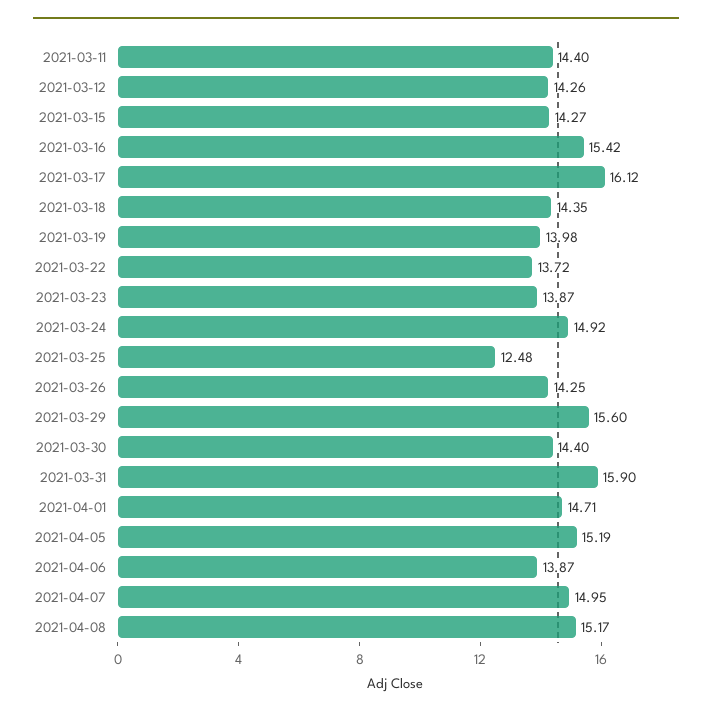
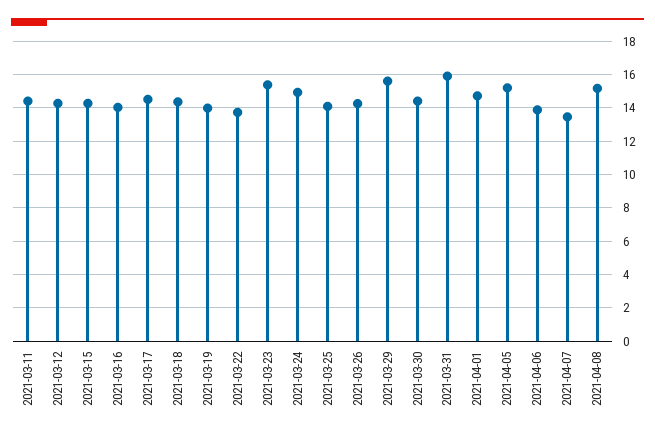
2021-03-16: 15.42 -> 14
2021-03-17: 16.12 -> 14.5
2021-03-23: 13.87 -> 15.5
2021-03-25: 12.48 -> 14
2021-04-07: 14.95 -> 13.5

